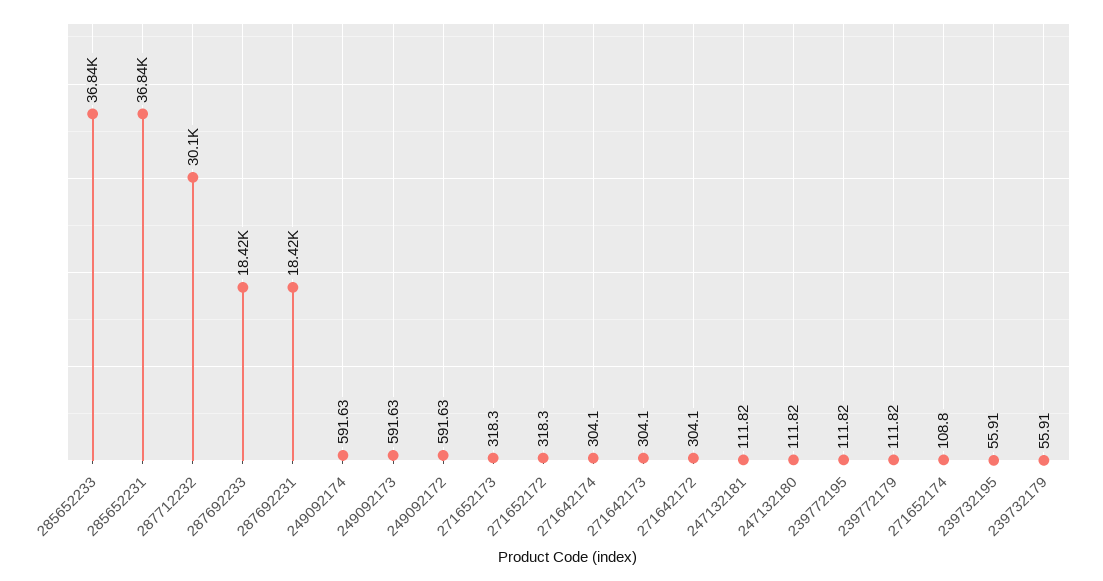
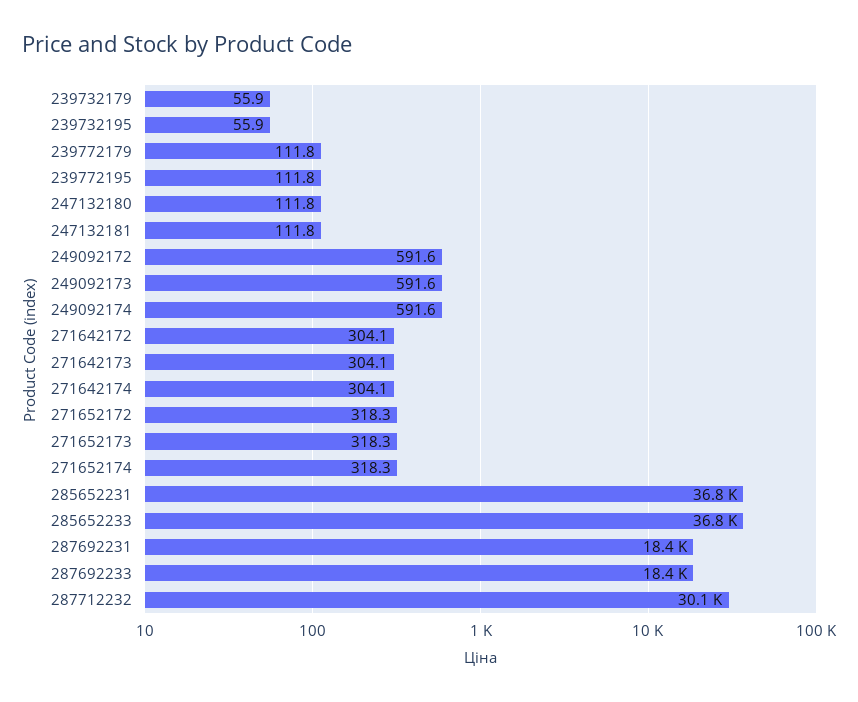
271652174: 108.8 -> 318.3

